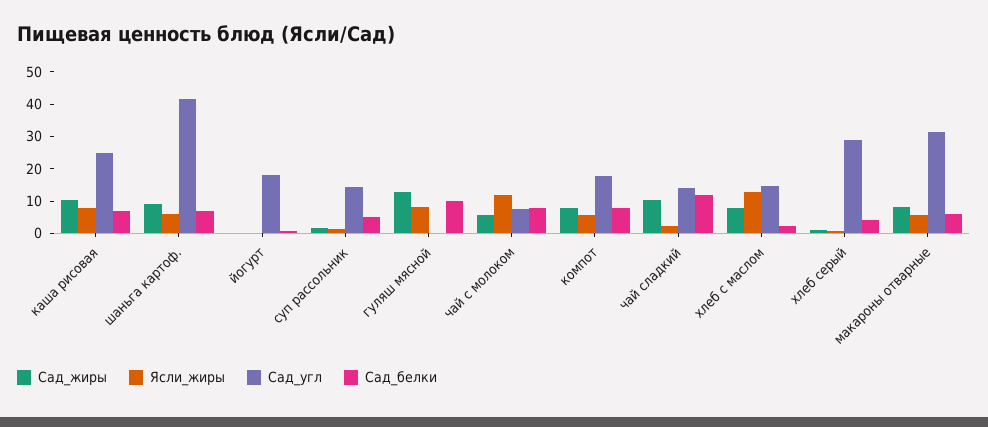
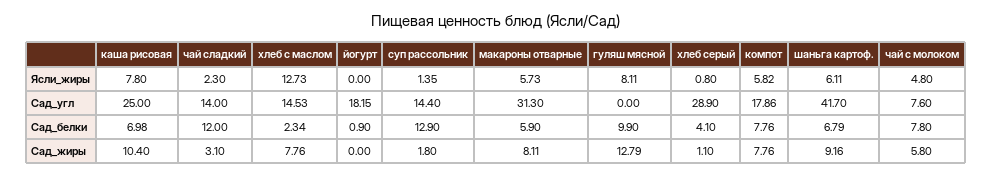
Сад_белки, суп рассольник: 5 -> 12.9
Ясли_жиры, чай с молоком: 12.5 -> 4.8
Сад_жиры, чай сладкий: 10 -> 3.1

